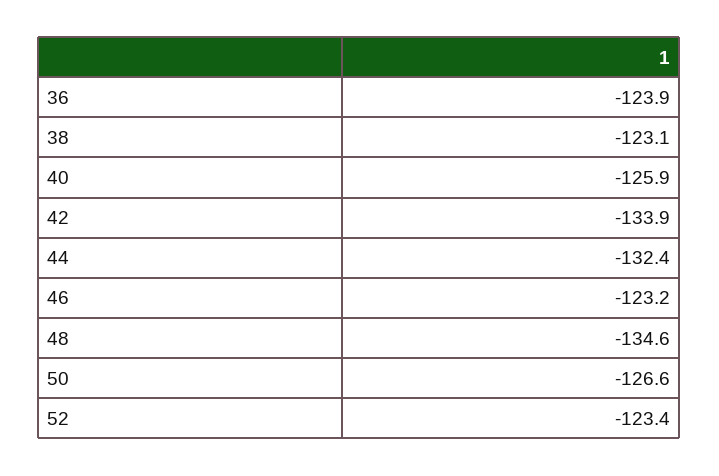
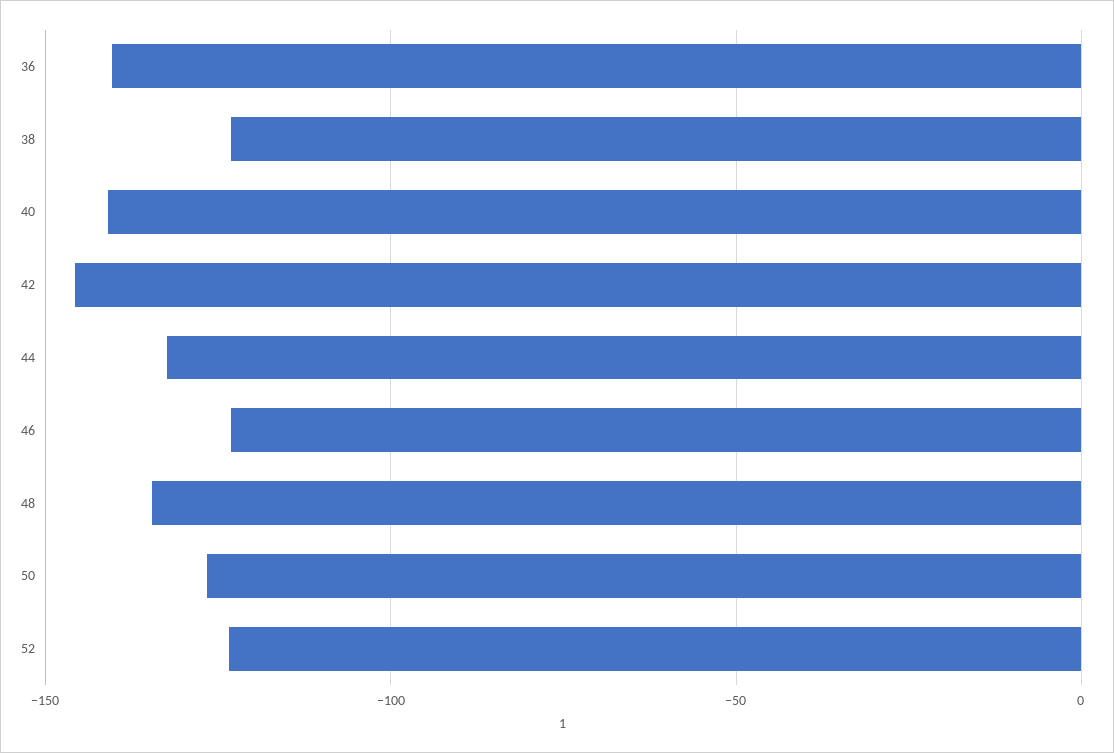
36: -123.9 -> -140
40: -125.9 -> -140
42: -133.9 -> -145

